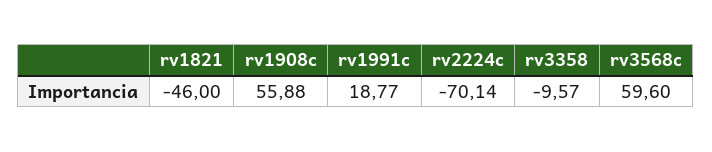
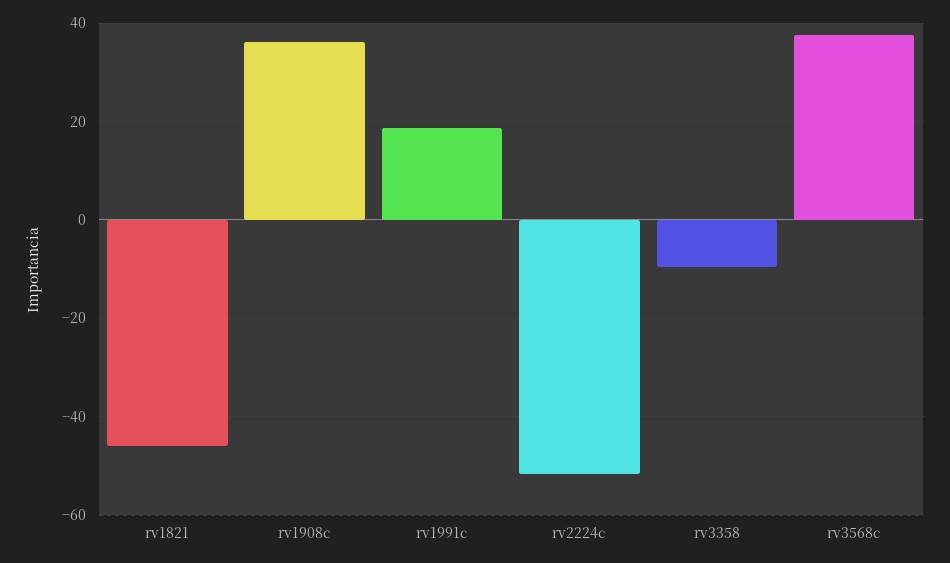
rv1908c: 55.88 -> 36
rv2224c: -70.14 -> -52
rv3568c: 59.6 -> 38

